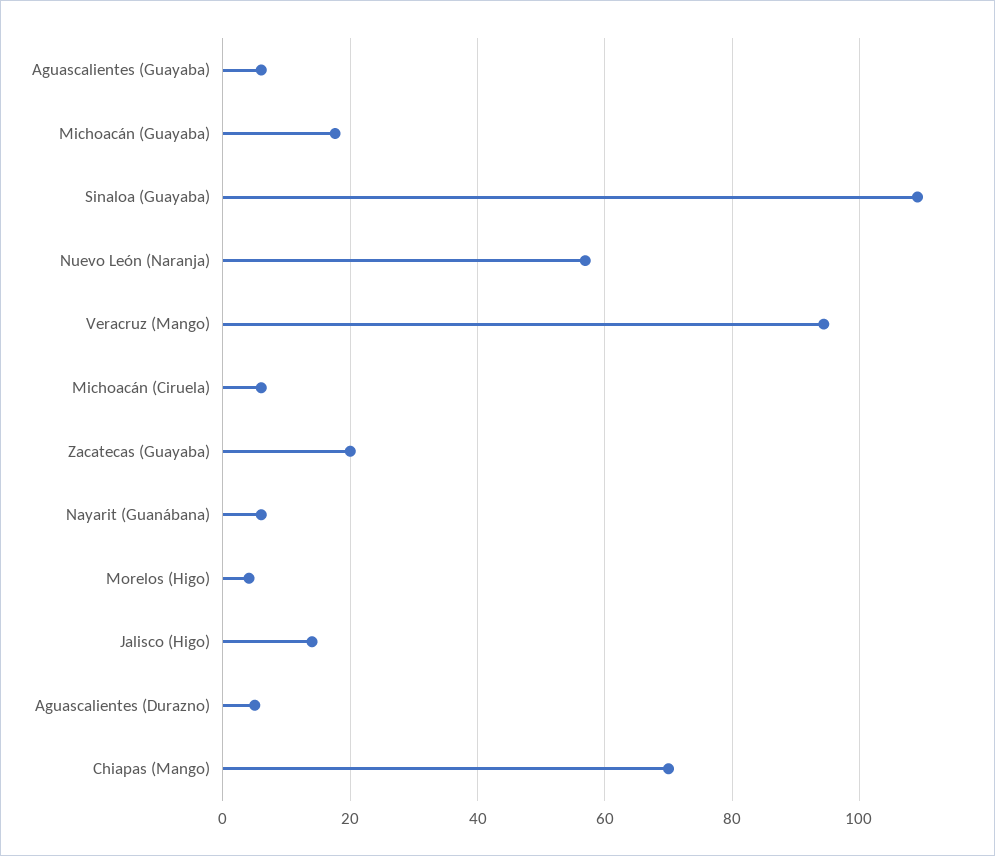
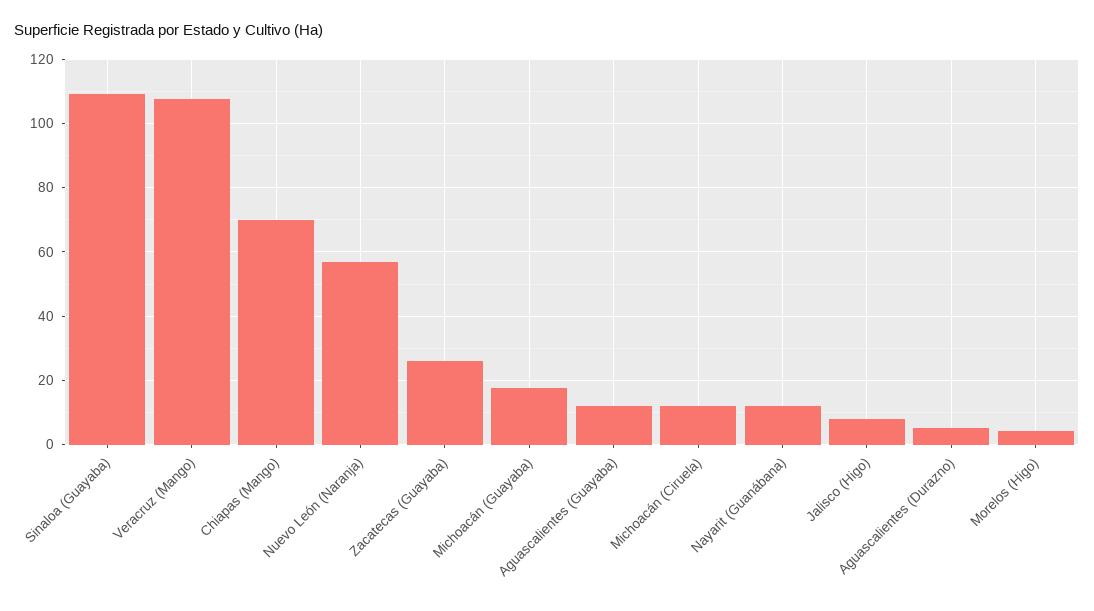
Aguascalientes (Guayaba): 6 -> 12
Veracruz (Mango): 94 -> 108
Michoacán (Ciruela): 6 -> 12
Zacatecas (Guayaba): 20 -> 26
Nayarit (Guanábana): 6 -> 12
Jalisco (Higo): 14 -> 8

